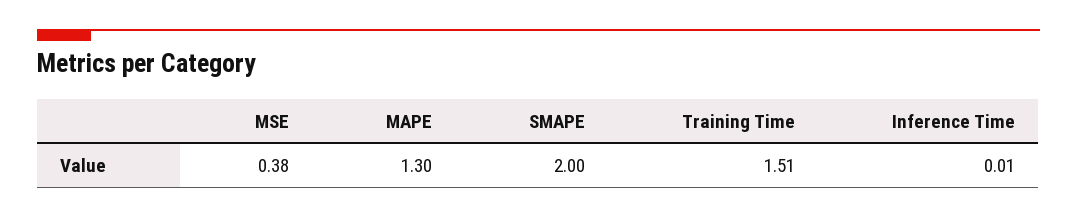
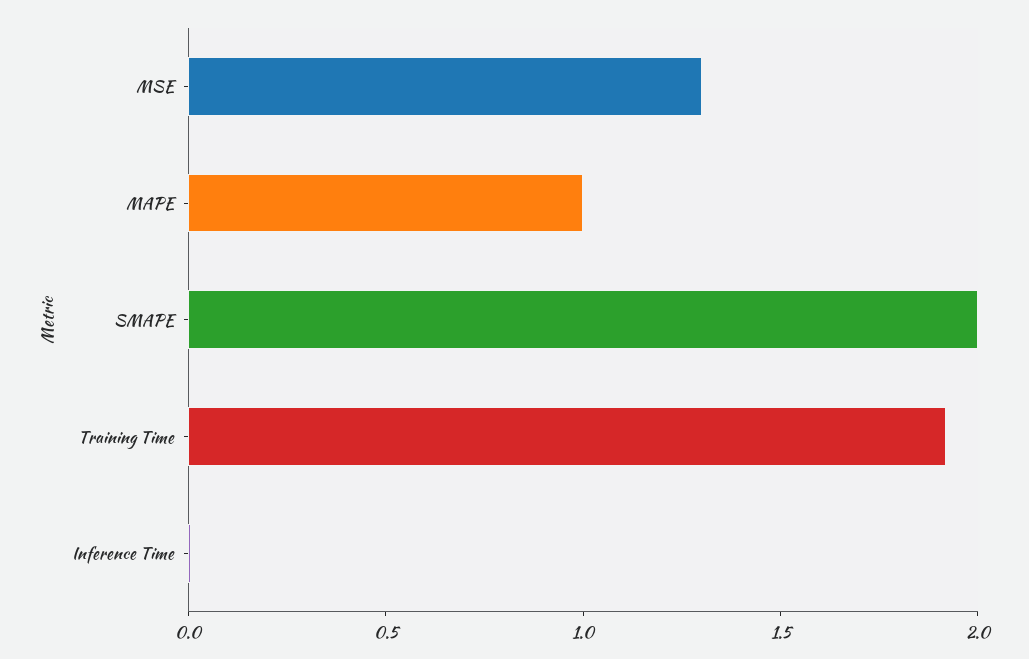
MSE: 0.38 -> 1.3
MAPE: 1.3 -> 1
Training Time: 1.51 -> 1.9

